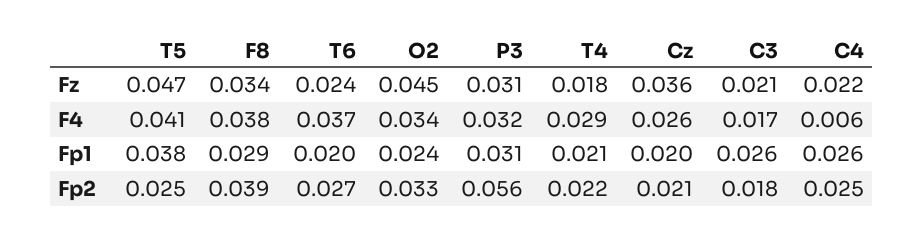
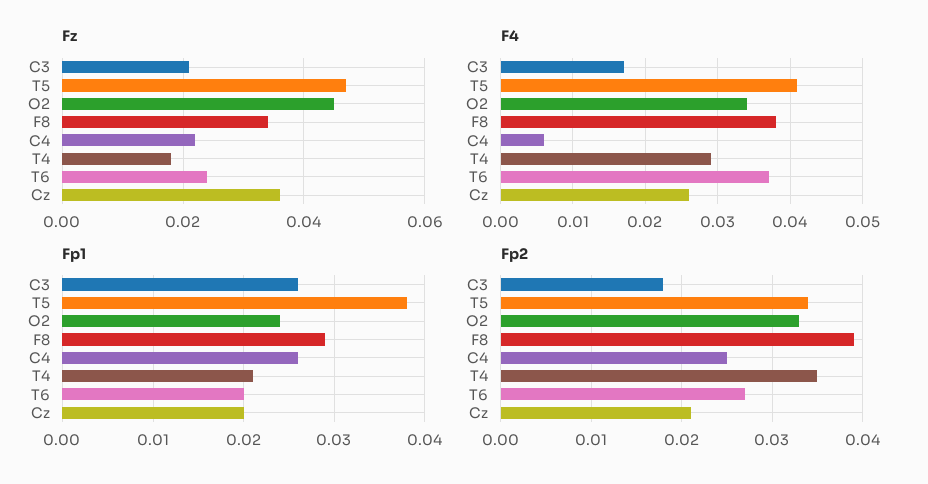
Fz, P3: 0.031 -> none
F4, P3: 0.032 -> none
Fp1, P3: 0.031 -> none
Fp2, T5: 0.025 -> 0.034
Fp2, P3: 0.056 -> none
Fp2, T4: 0.022 -> 0.035

